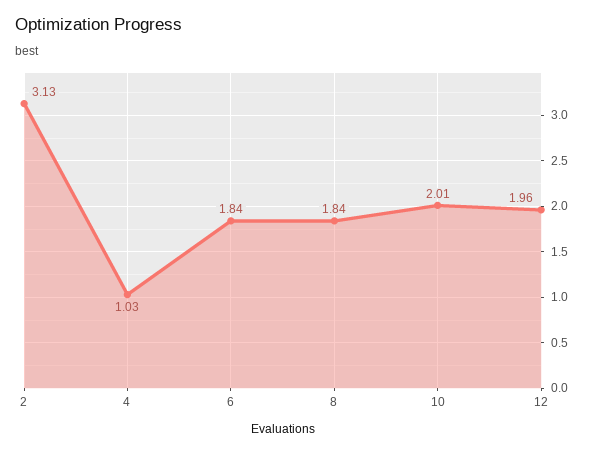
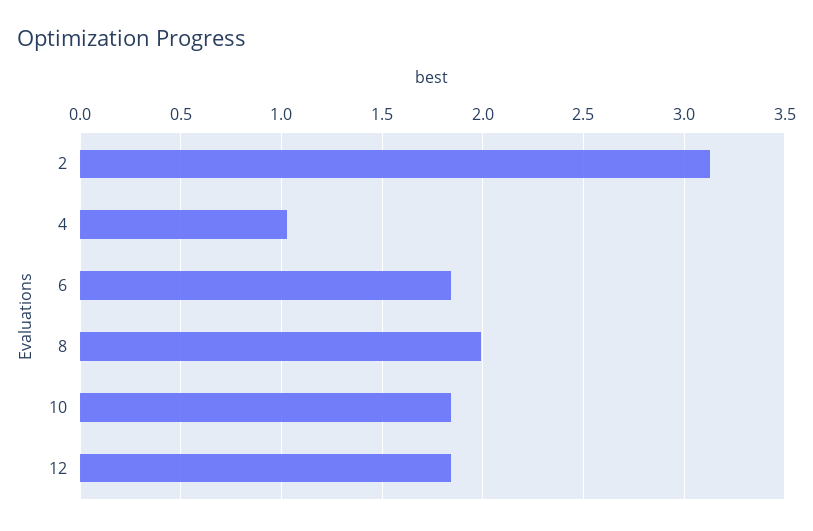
8: 1.84 -> 2
10: 2.01 -> 1.85
12: 1.96 -> 1.85

